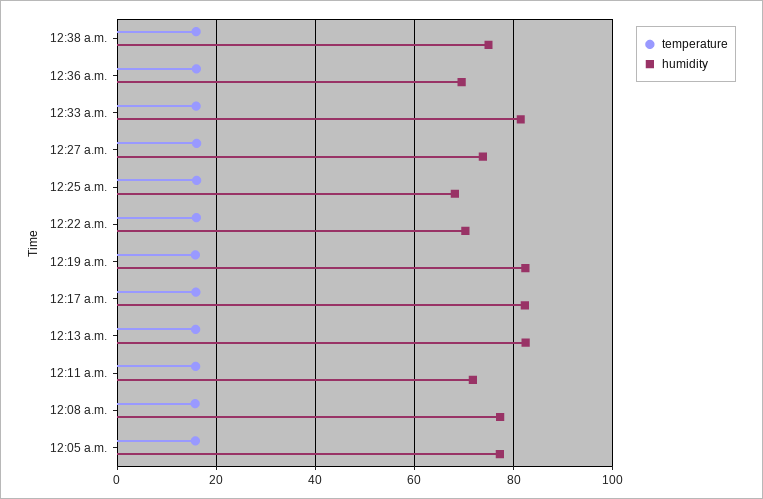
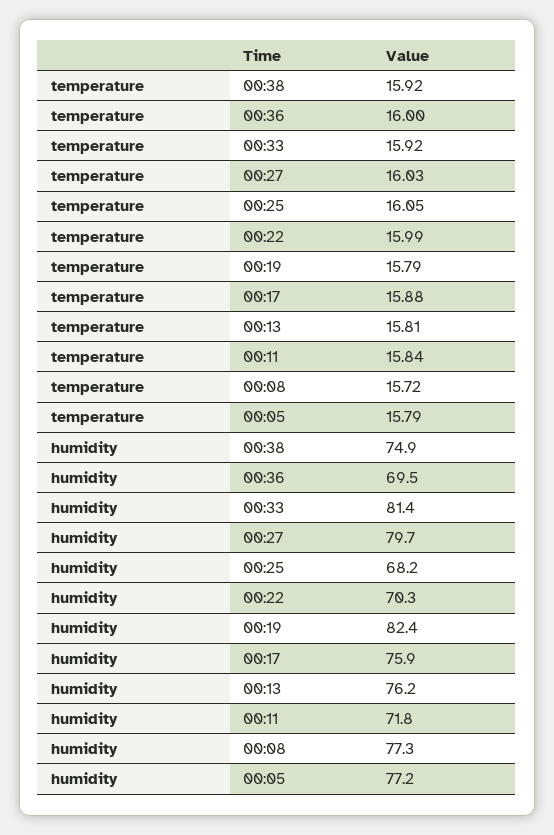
humidity, 12:27 a.m.: 74 -> 79.7
humidity, 12:17 a.m.: 82 -> 75.9
humidity, 12:13 a.m.: 82 -> 76.2

